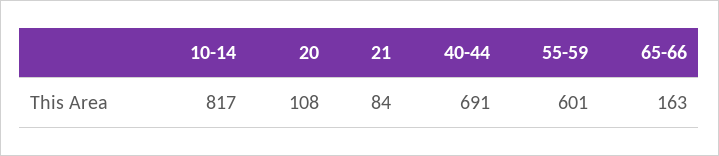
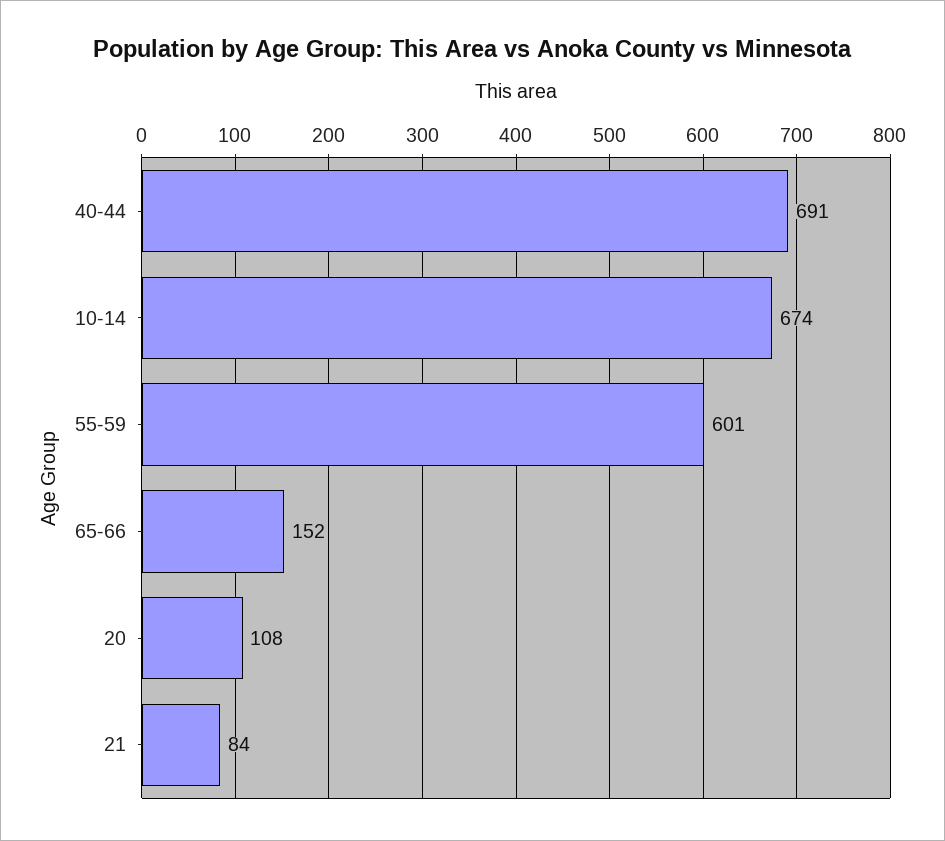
10-14: 817 -> 674
65-66: 163 -> 152

